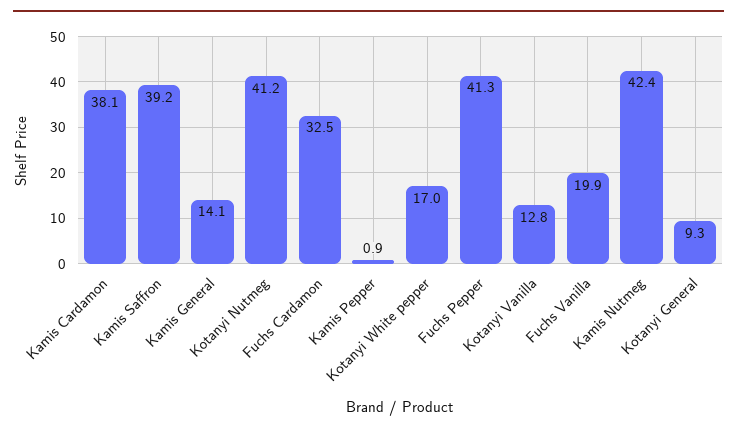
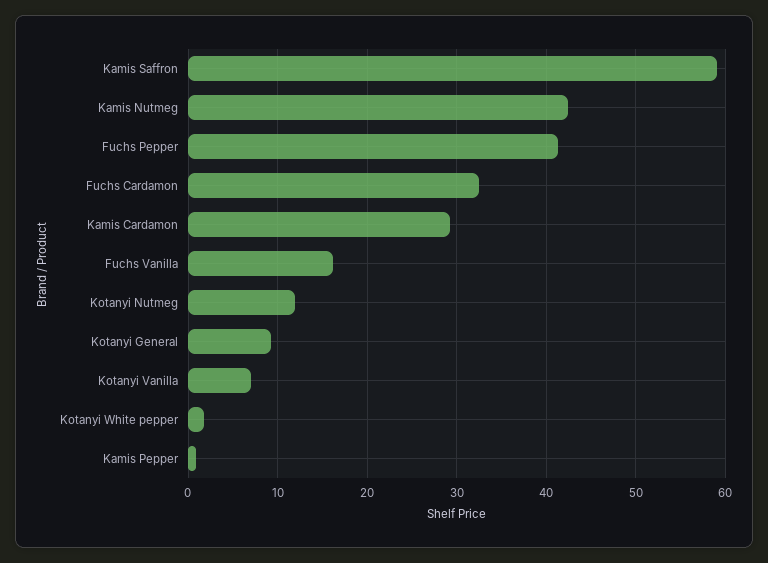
Kamis Cardamon: 38.1 -> 29
Kamis Saffron: 39.2 -> 59
Kamis General: 14.1 -> none
Kotanyi Nutmeg: 41.2 -> 12
Kotanyi White pepper: 17 -> 2
Kotanyi Vanilla: 12.8 -> 7
Fuchs Vanilla: 19.9 -> 16

